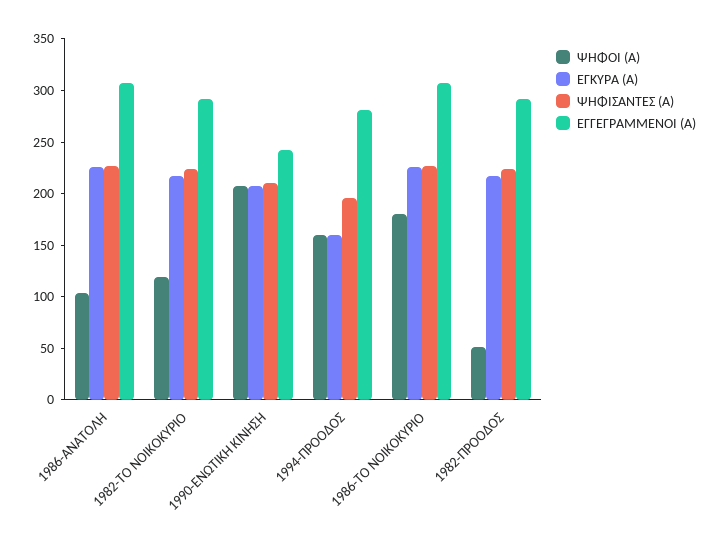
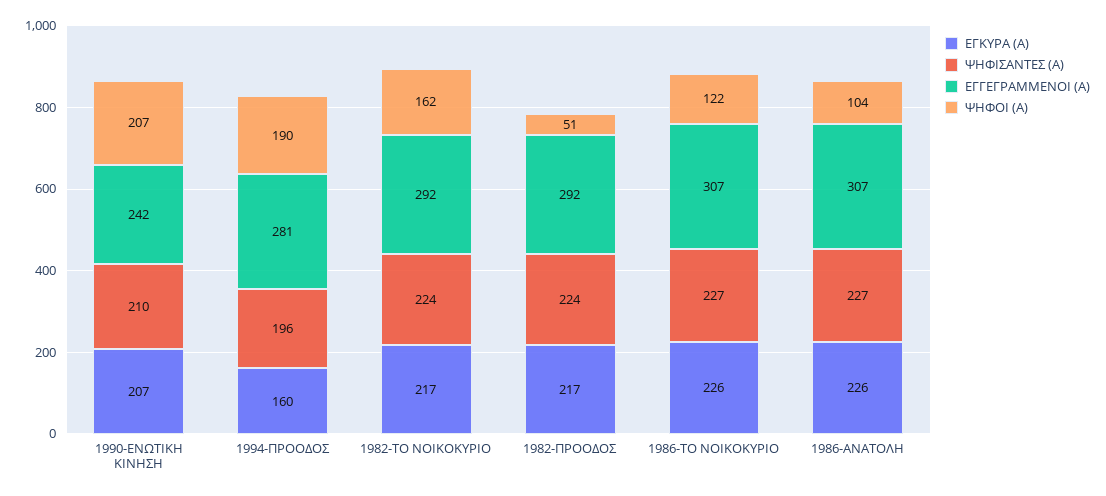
ΨΗΦΟΙ (Α), 1982-ΤΟ ΝΟΙΚΟΚΥΡΙΟ: 120 -> 162
ΨΗΦΟΙ (Α), 1994-ΠΡΟΟΔΟΣ: 160 -> 190
ΨΗΦΟΙ (Α), 1986-ΤΟ ΝΟΙΚΟΚΥΡΙΟ: 180 -> 122

